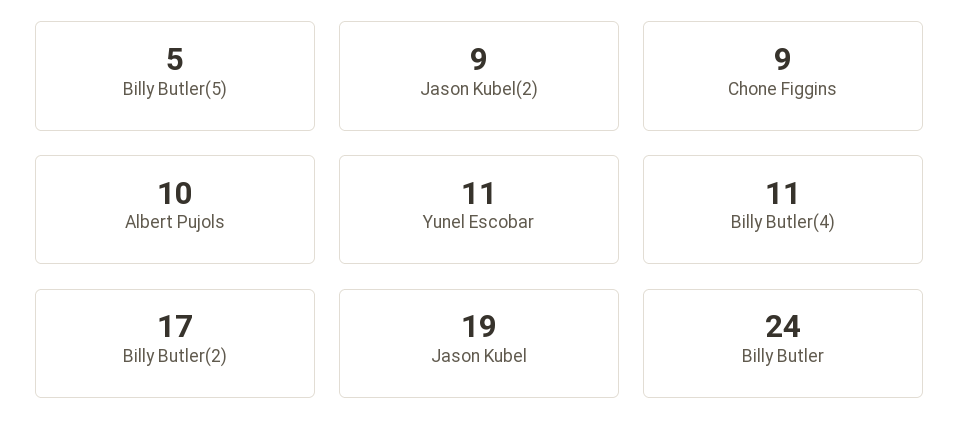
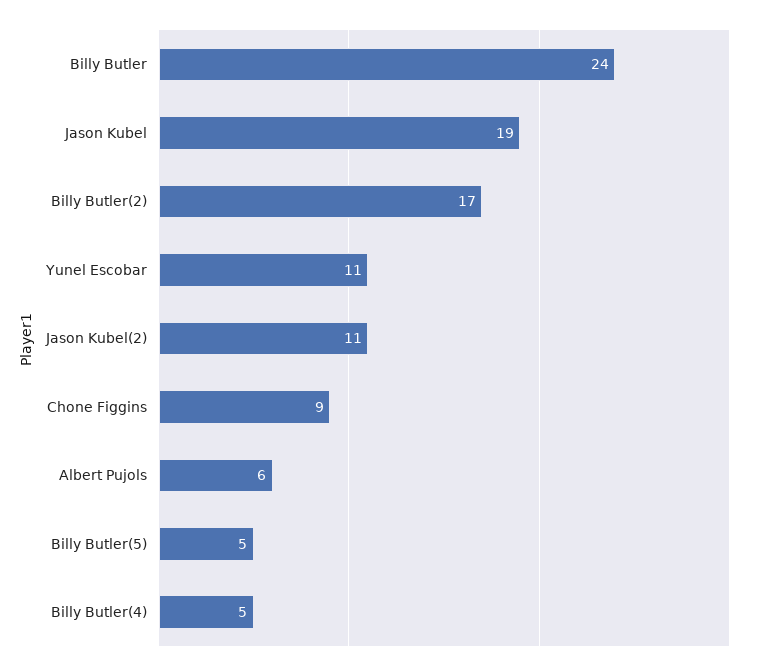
Jason Kubel(2): 9 -> 11
Albert Pujols: 10 -> 6
Billy Butler(4): 11 -> 5

